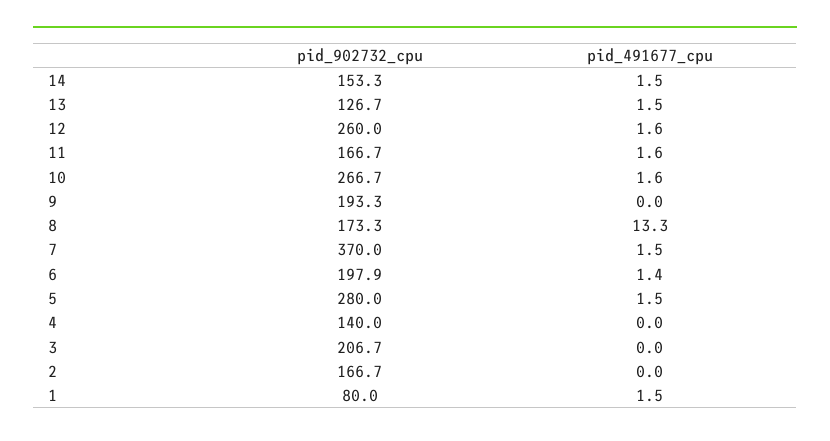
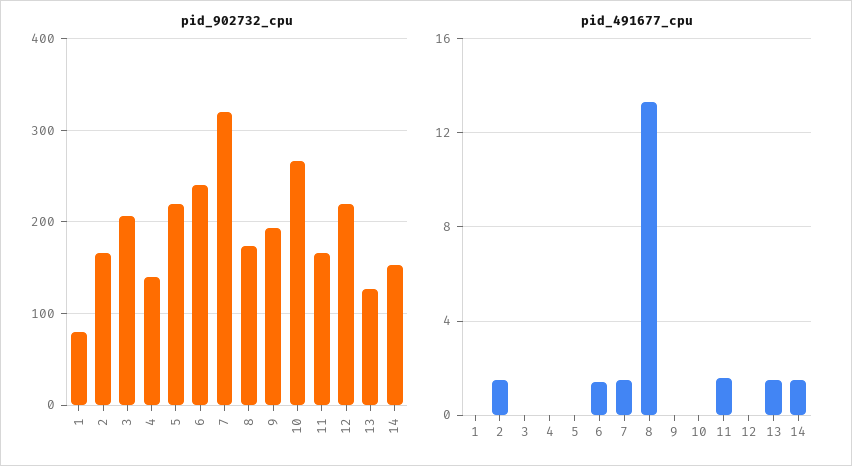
pid_902732_cpu, 12: 260 -> 220
pid_491677_cpu, 12: 1.6 -> 0
pid_491677_cpu, 10: 1.6 -> 0
pid_902732_cpu, 7: 370 -> 320
pid_902732_cpu, 6: 197.9 -> 240
pid_902732_cpu, 5: 280 -> 220
pid_491677_cpu, 5: 1.5 -> 0
pid_491677_cpu, 2: 0 -> 1.5
pid_491677_cpu, 1: 1.5 -> 0

